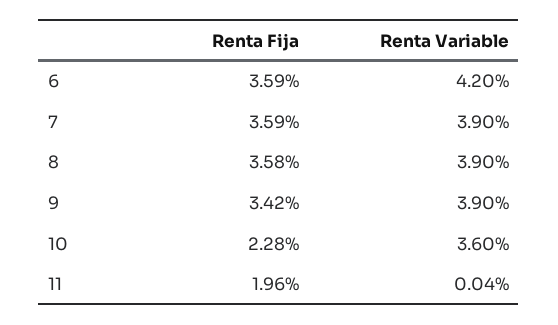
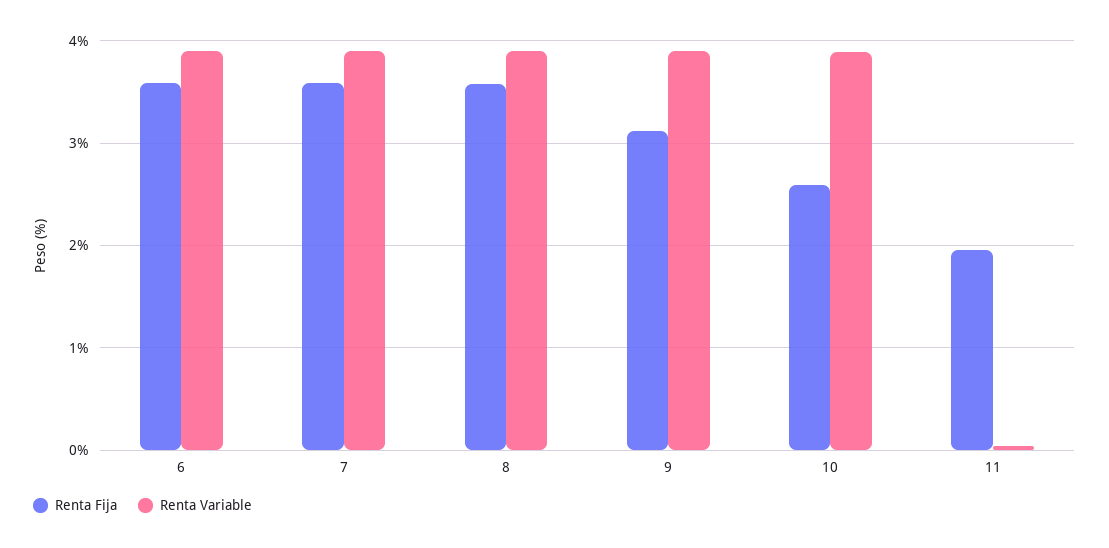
Renta Variable, 6: 4.2 -> 3.9
Renta Fija, 9: 3.42 -> 3.1
Renta Fija, 10: 2.28 -> 2.6
Renta Variable, 10: 3.6 -> 3.9

